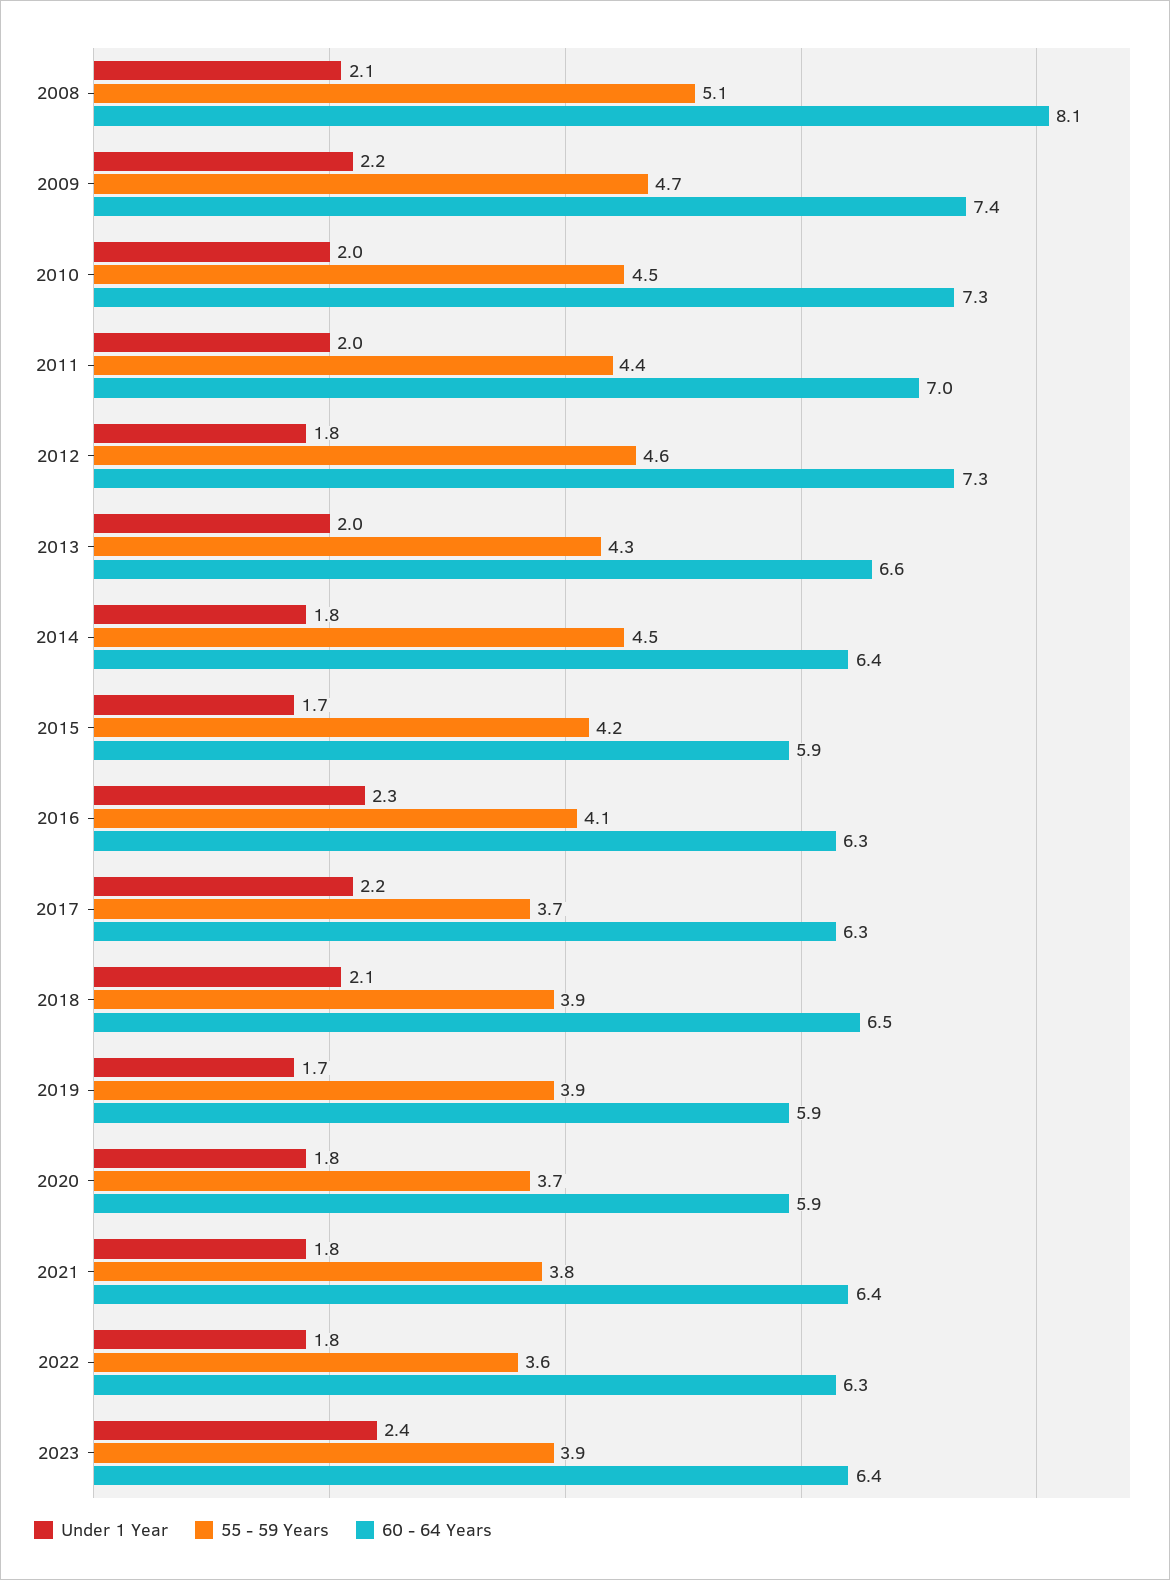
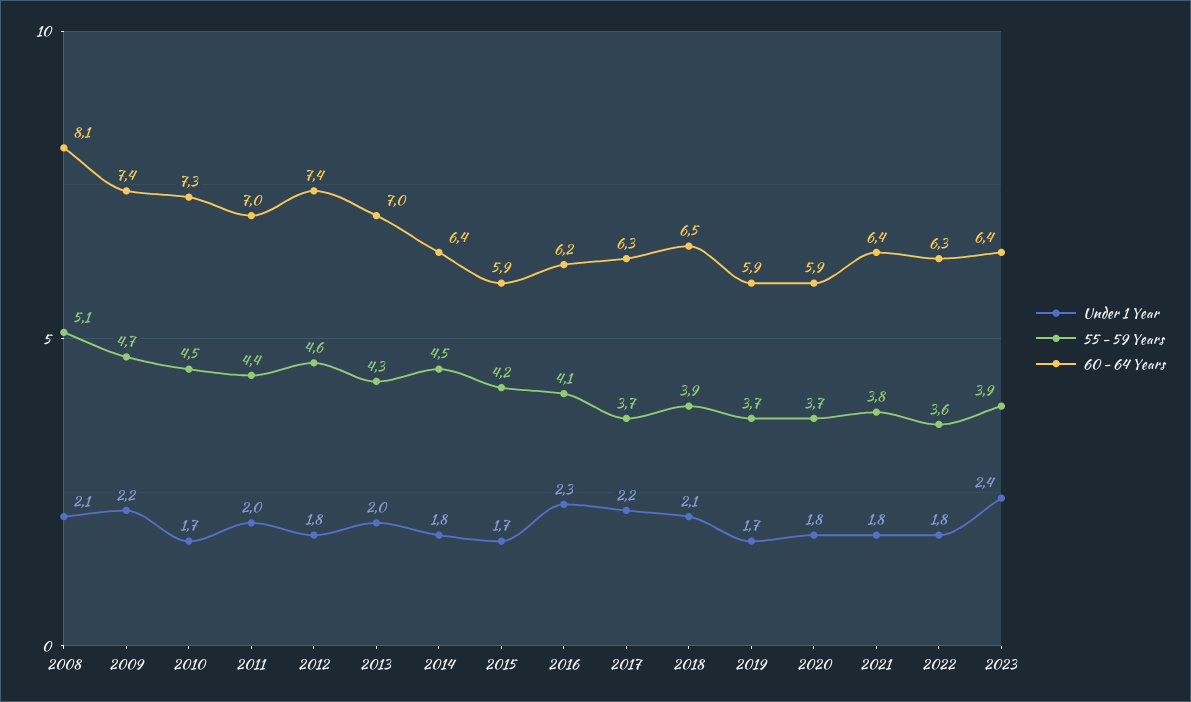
Under 1 Year, 2010: 2 -> 1.7
60 - 64 Years, 2012: 7.3 -> 7.4
60 - 64 Years, 2013: 6.6 -> 7
60 - 64 Years, 2016: 6.3 -> 6.2
55 - 59 Years, 2019: 3.9 -> 3.7

